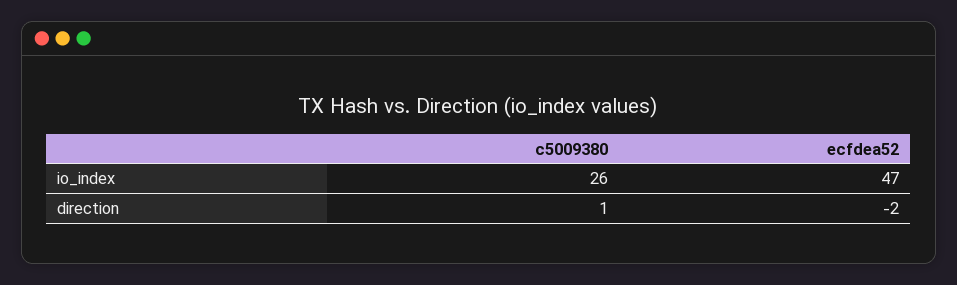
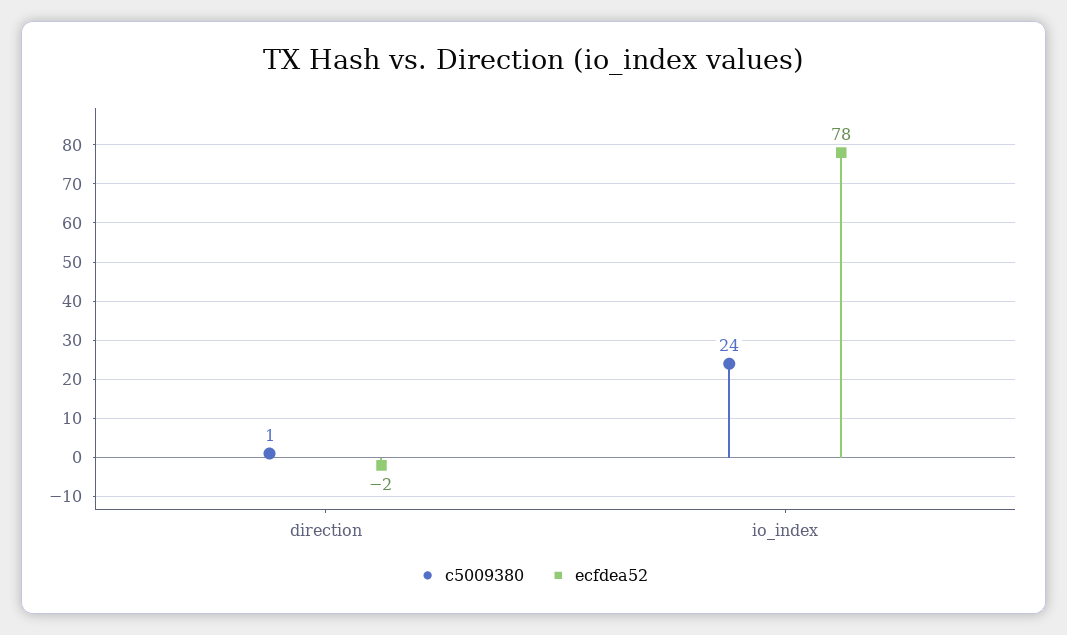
c5009380, io_index: 26 -> 24
ecfdea52, io_index: 47 -> 78

